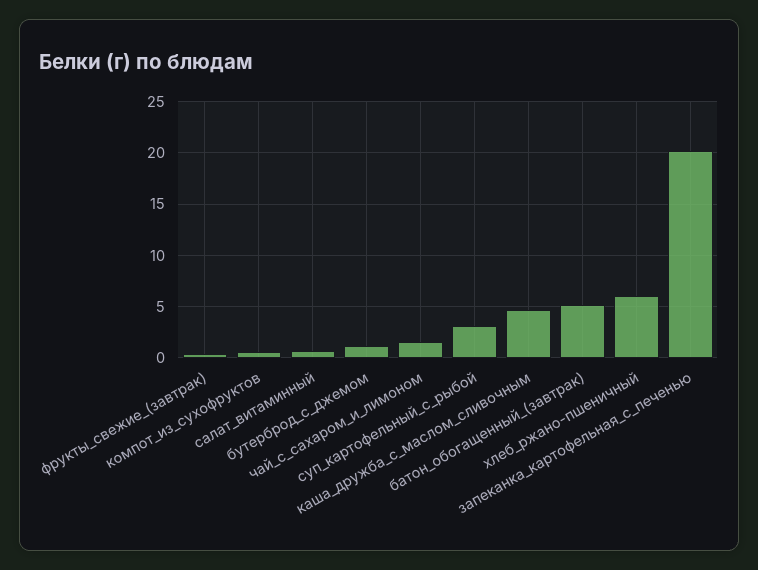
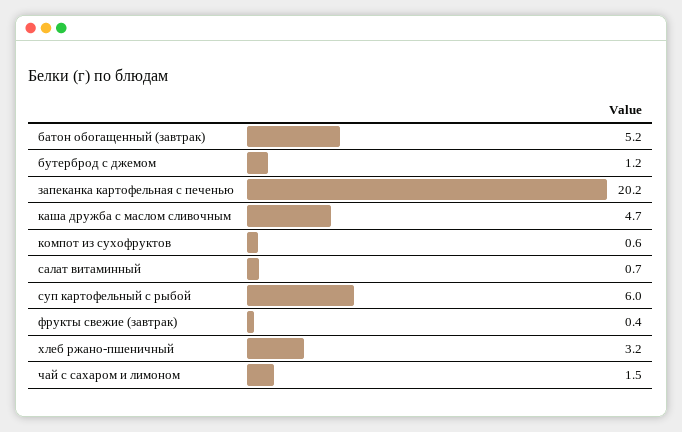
суп_картофельный_с_рыбой: 3 -> 6
хлеб_ржано-пшеничный: 6 -> 3.2

